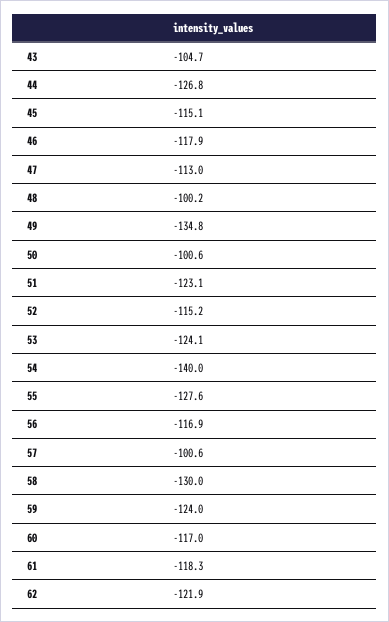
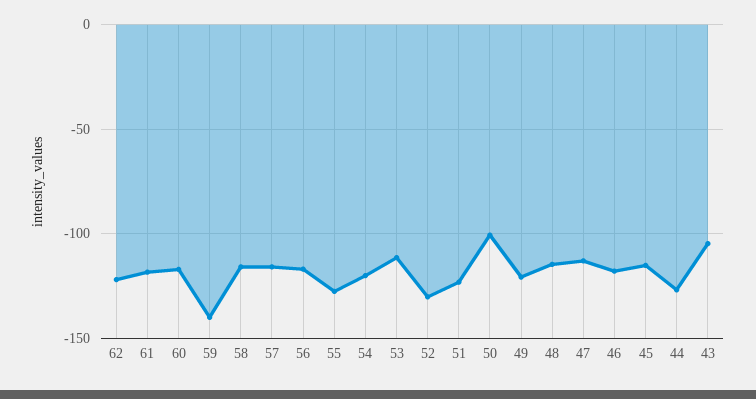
48: -100.2 -> -115
49: -134.8 -> -120
52: -115.2 -> -130
53: -124.1 -> -110
54: -140 -> -120
57: -100.6 -> -115
58: -130 -> -115
59: -124 -> -140

